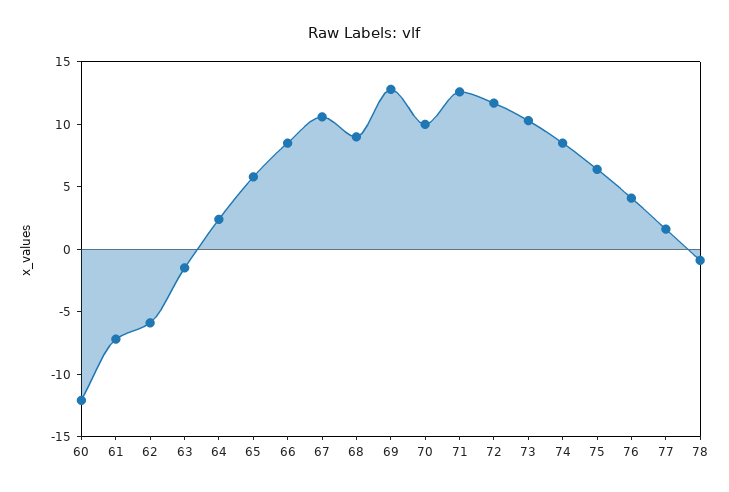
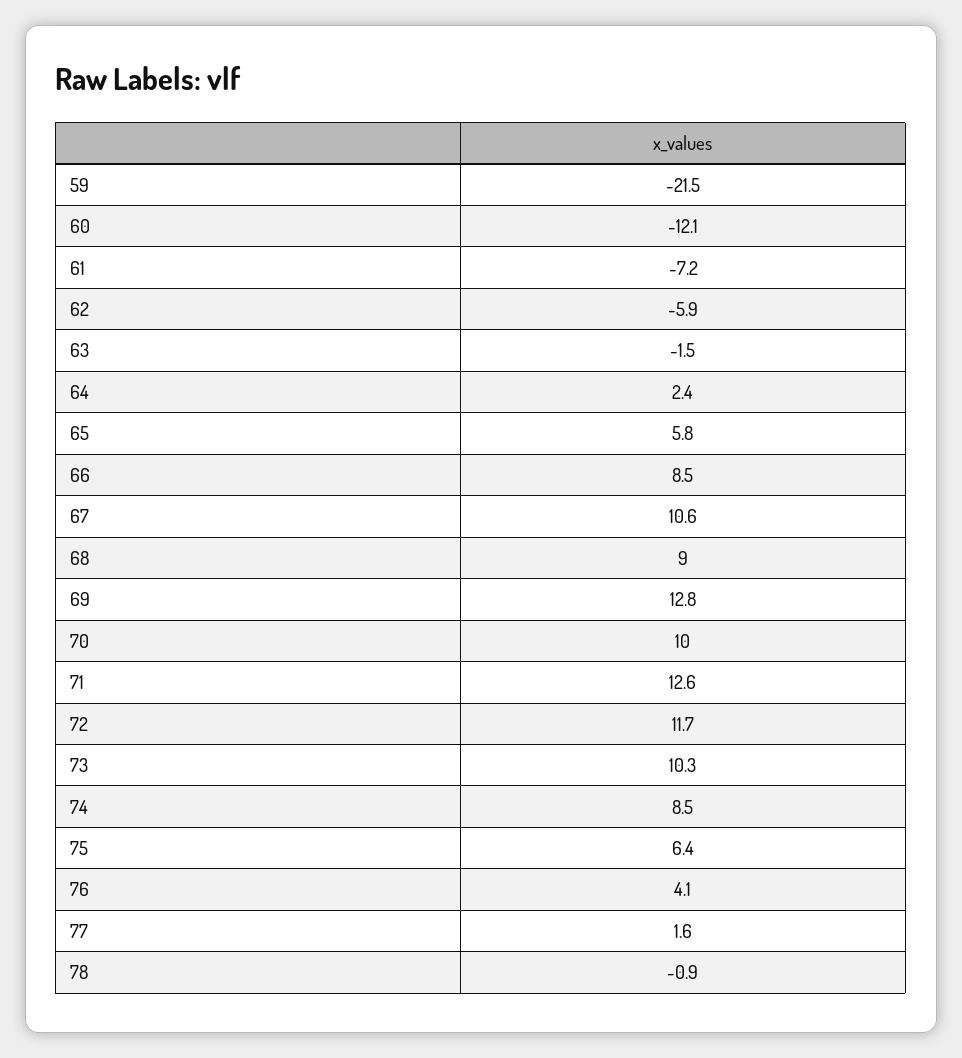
59: none -> -21.5

